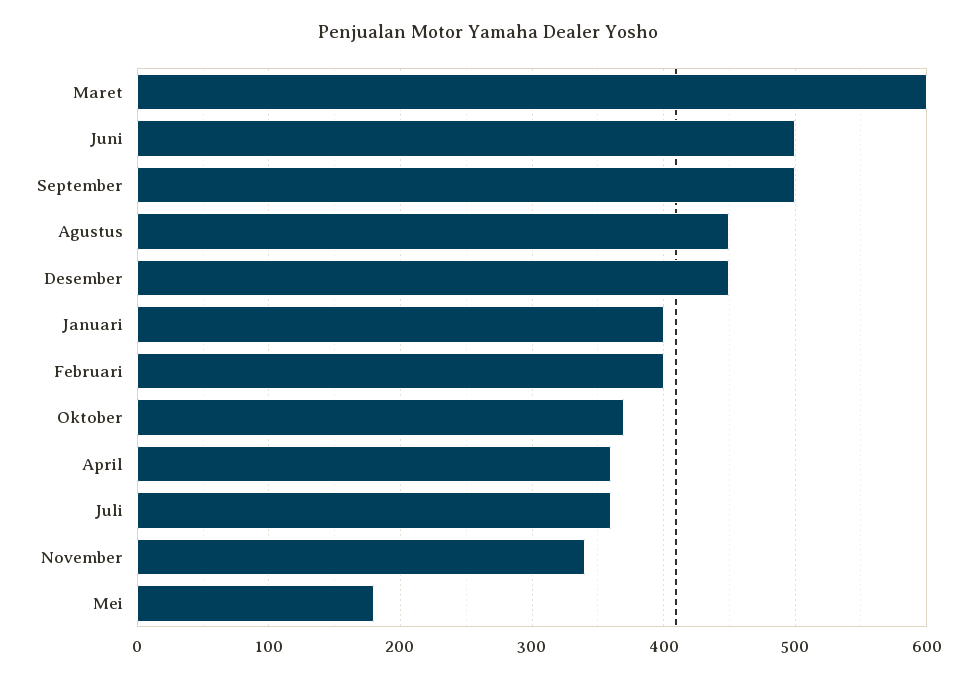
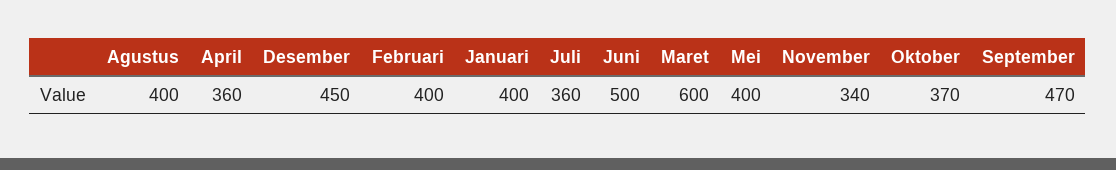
September: 500 -> 470
Agustus: 450 -> 400
Mei: 180 -> 400

